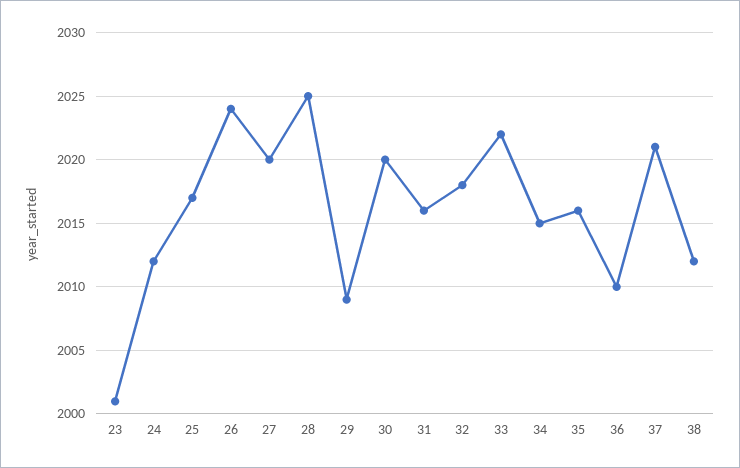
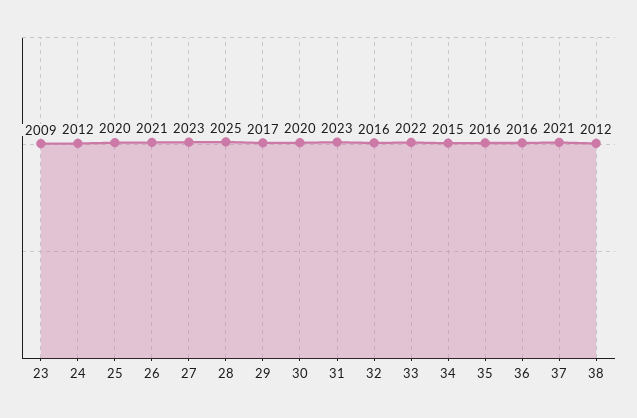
23: 2001 -> 2009
25: 2017 -> 2020
26: 2024 -> 2021
27: 2020 -> 2023
29: 2009 -> 2017
31: 2016 -> 2023
32: 2018 -> 2016
36: 2010 -> 2016

